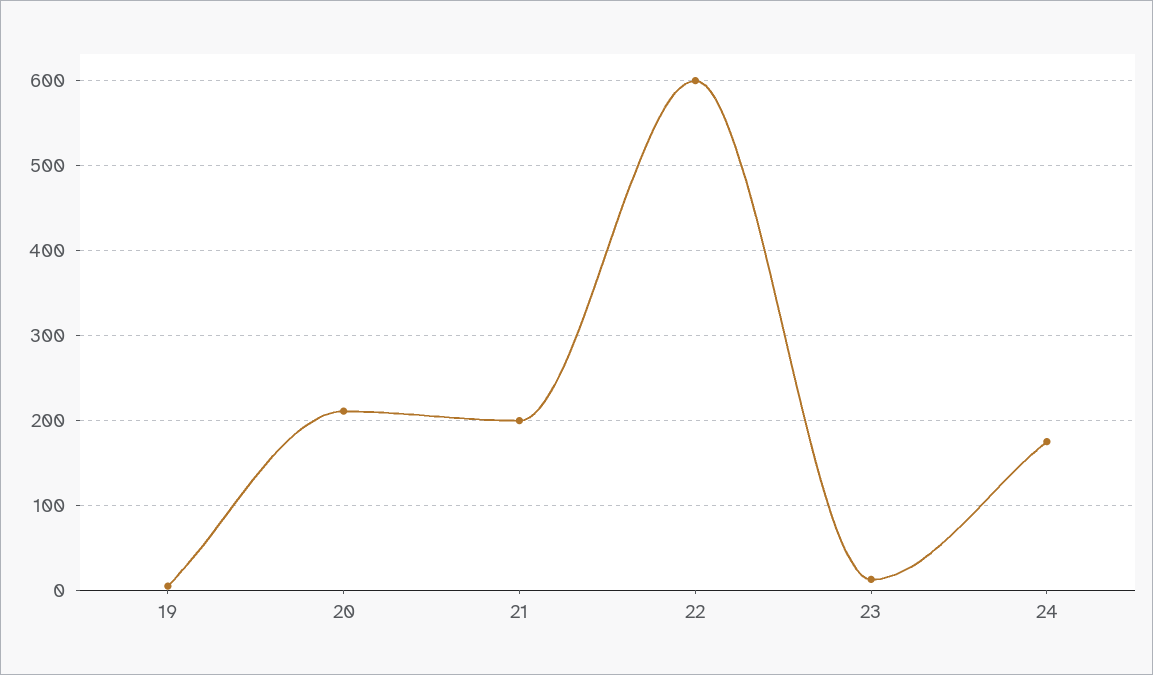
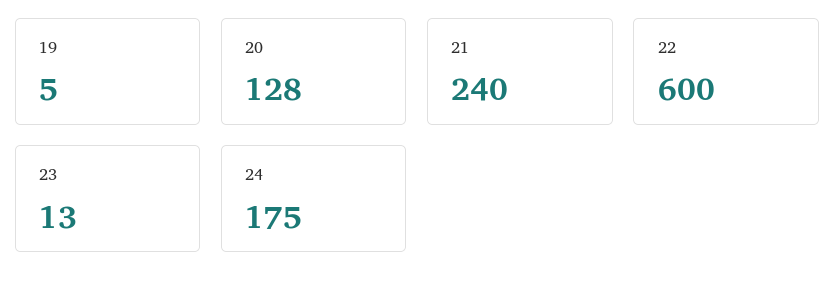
20: 210 -> 128
21: 200 -> 240

